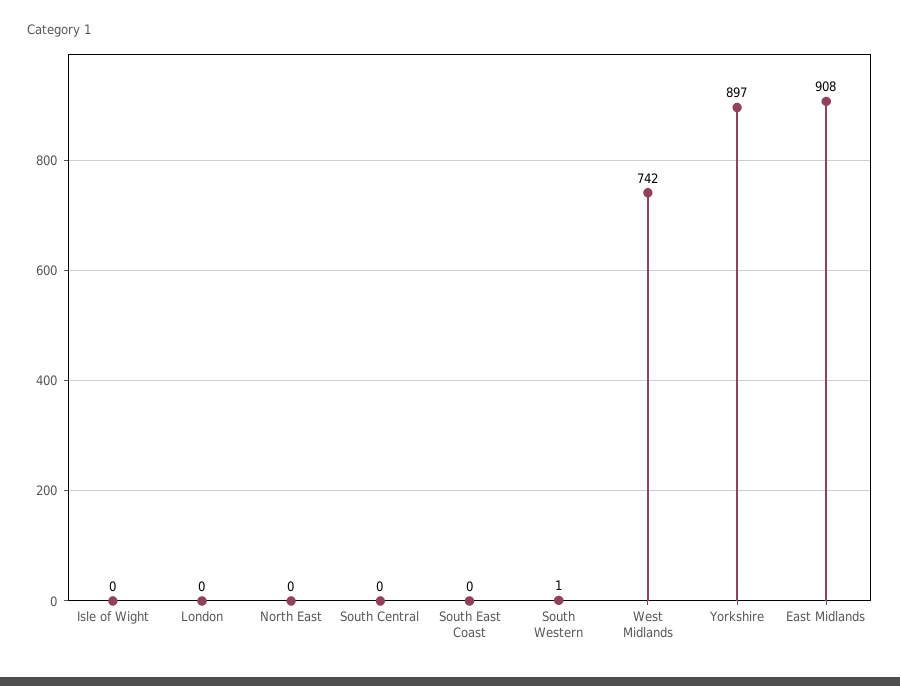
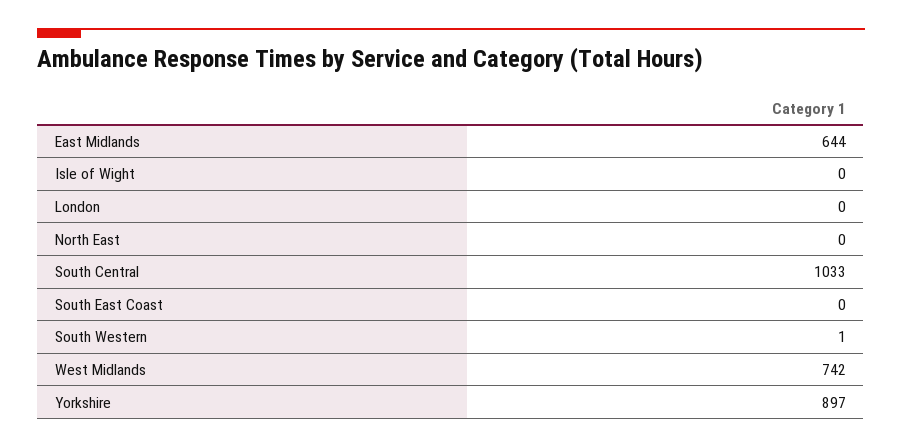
South Central: 0 -> 1033
East Midlands: 908 -> 644

